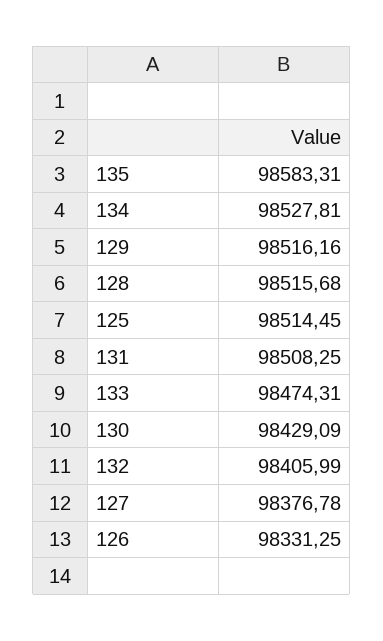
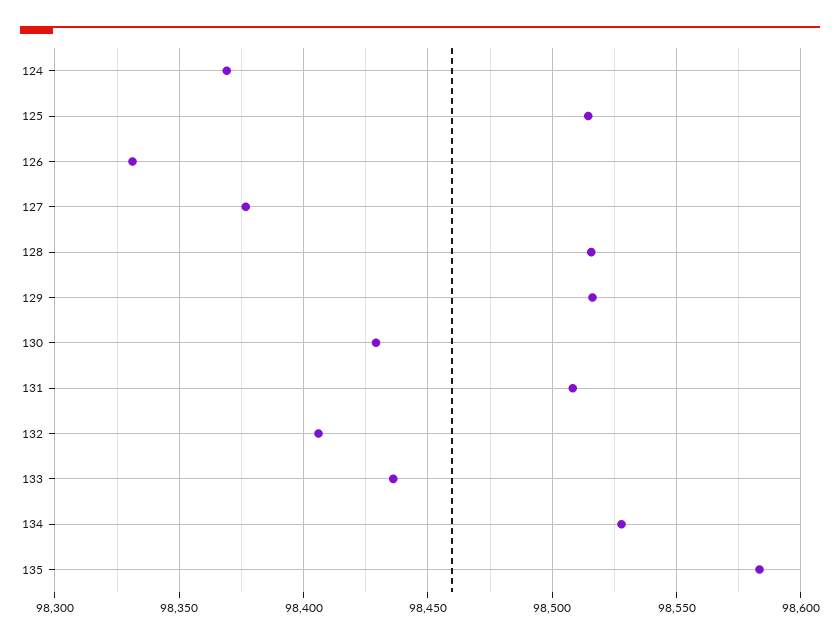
133: 98474.31 -> 98435
124: none -> 98370

